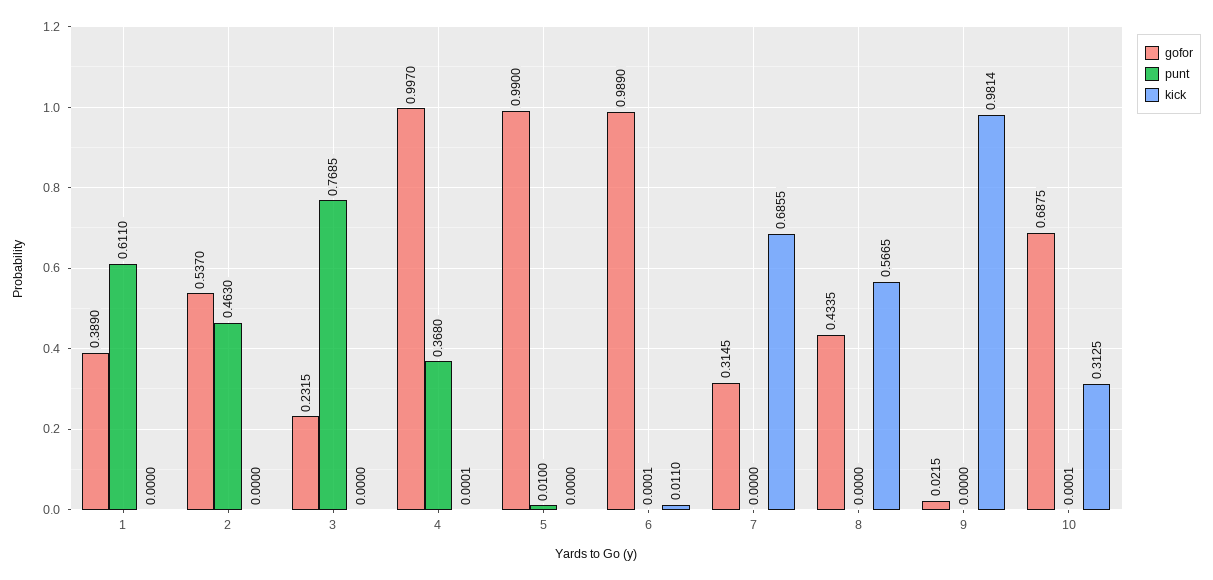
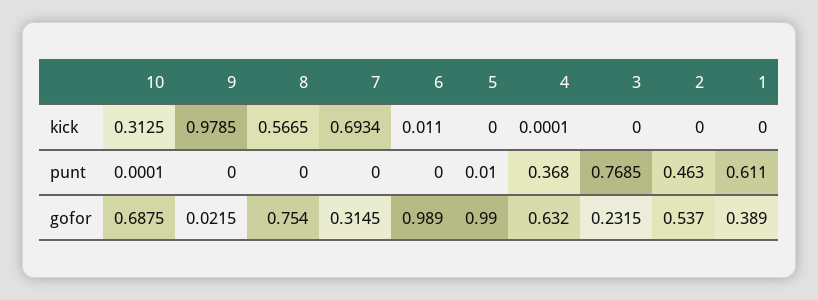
gofor, 4: 0.997 -> 0.632
punt, 6: 0.0001 -> 0
kick, 7: 0.6855 -> 0.6934
gofor, 8: 0.4335 -> 0.754
kick, 9: 0.9814 -> 0.9785

